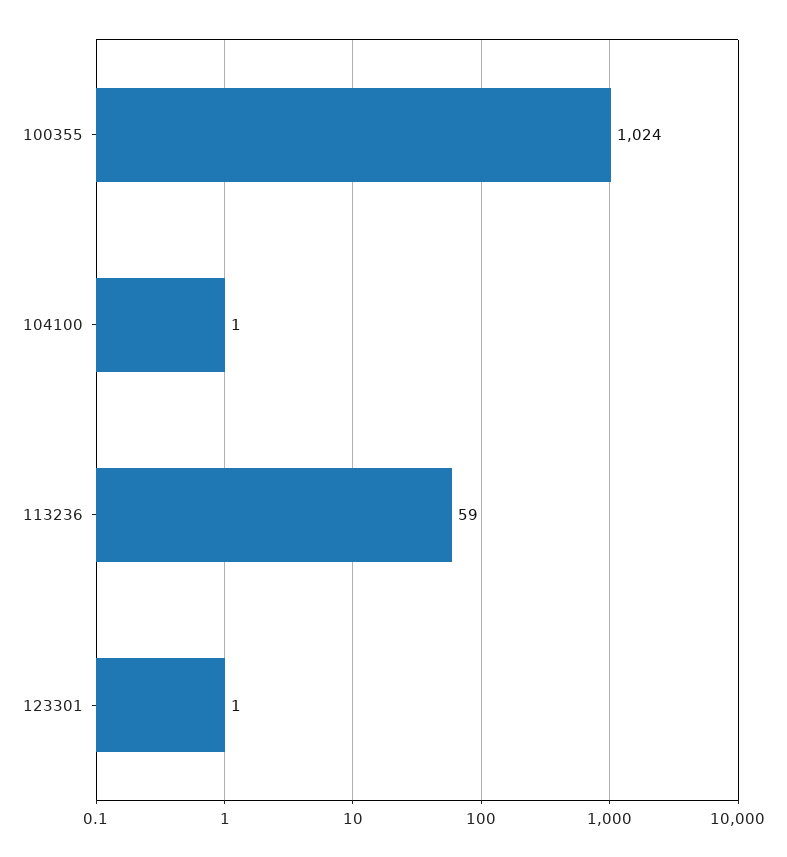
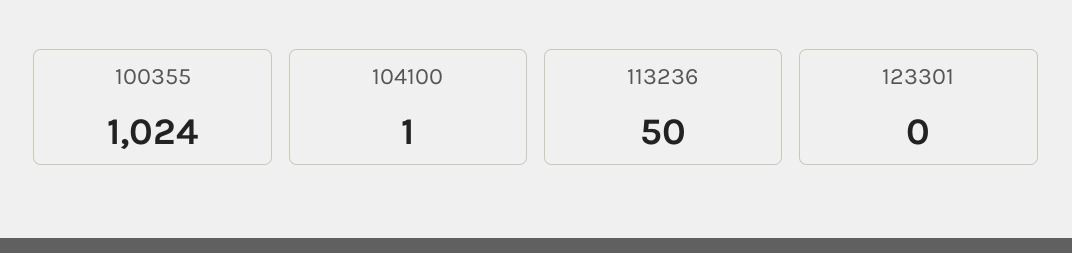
113236: 59 -> 50
123301: 1 -> 0

